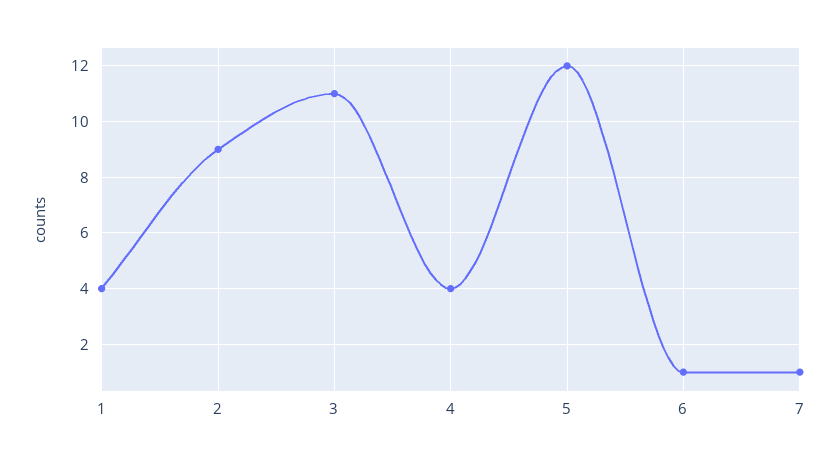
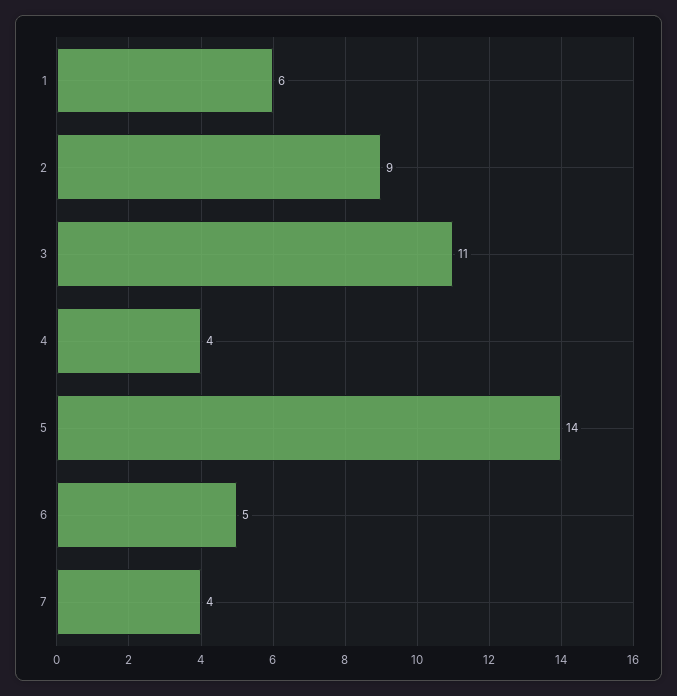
1: 4 -> 6
5: 12 -> 14
6: 1 -> 5
7: 1 -> 4

